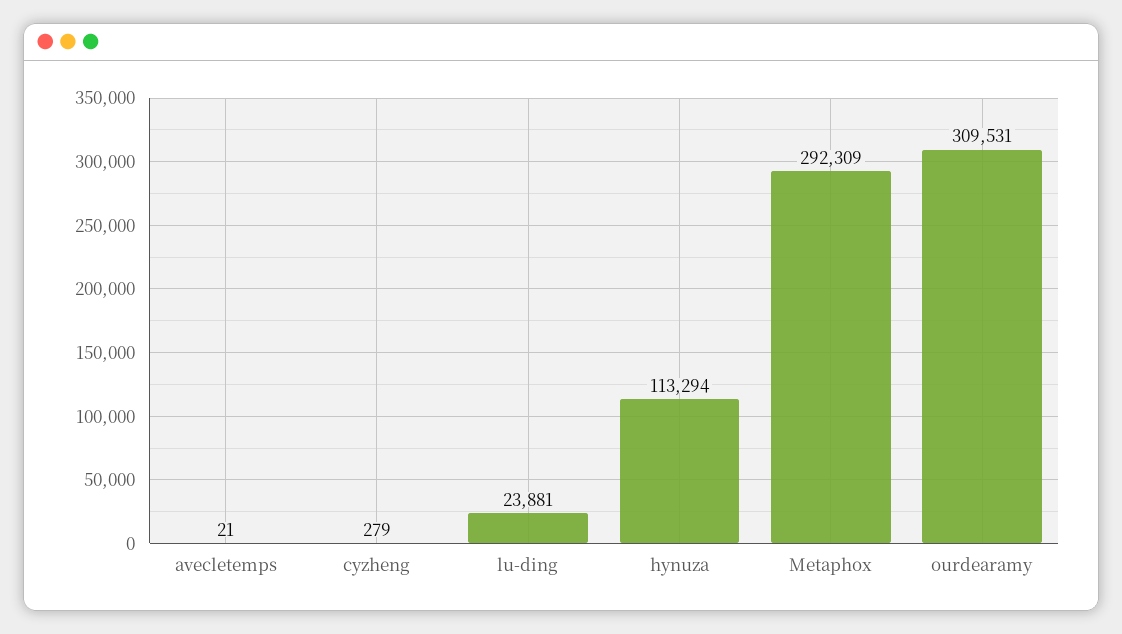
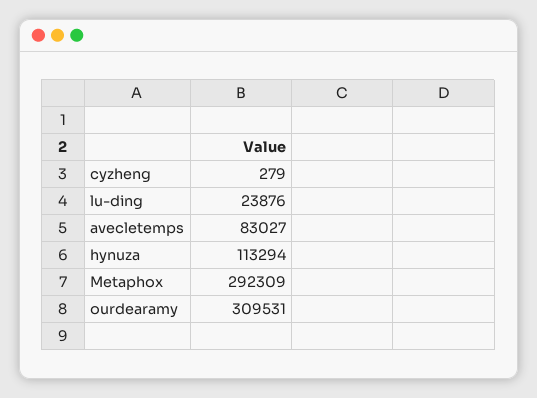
avecletemps: 21 -> 83027
lu-ding: 23881 -> 23876

